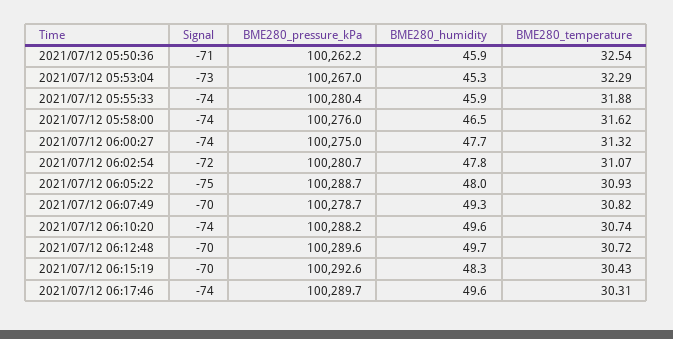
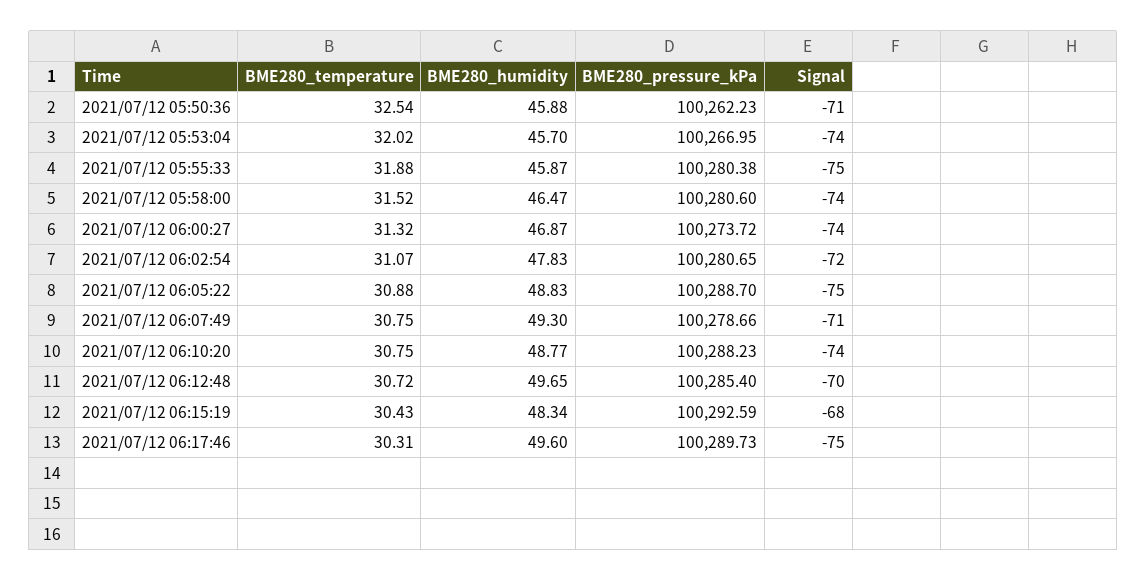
Signal, 2021/07/12 05:53:04: -73 -> -74
BME280_humidity, 2021/07/12 05:53:04: 45.3 -> 45.7
BME280_temperature, 2021/07/12 05:53:04: 32.29 -> 32.02
Signal, 2021/07/12 05:55:33: -74 -> -75
BME280_pressure_kPa, 2021/07/12 05:58:00: 100276 -> 100280.6
BME280_temperature, 2021/07/12 05:58:00: 31.62 -> 31.52
BME280_pressure_kPa, 2021/07/12 06:00:27: 100275 -> 100273.72
BME280_humidity, 2021/07/12 06:00:27: 47.7 -> 46.87
BME280_humidity, 2021/07/12 06:05:22: 48 -> 48.83
BME280_temperature, 2021/07/12 06:05:22: 30.93 -> 30.88
Signal, 2021/07/12 06:07:49: -70 -> -71
BME280_temperature, 2021/07/12 06:07:49: 30.82 -> 30.75
BME280_humidity, 2021/07/12 06:10:20: 49.6 -> 48.77
BME280_temperature, 2021/07/12 06:10:20: 30.74 -> 30.75
BME280_pressure_kPa, 2021/07/12 06:12:48: 100289.6 -> 100285.4
Signal, 2021/07/12 06:15:19: -70 -> -68
Signal, 2021/07/12 06:17:46: -74 -> -75

